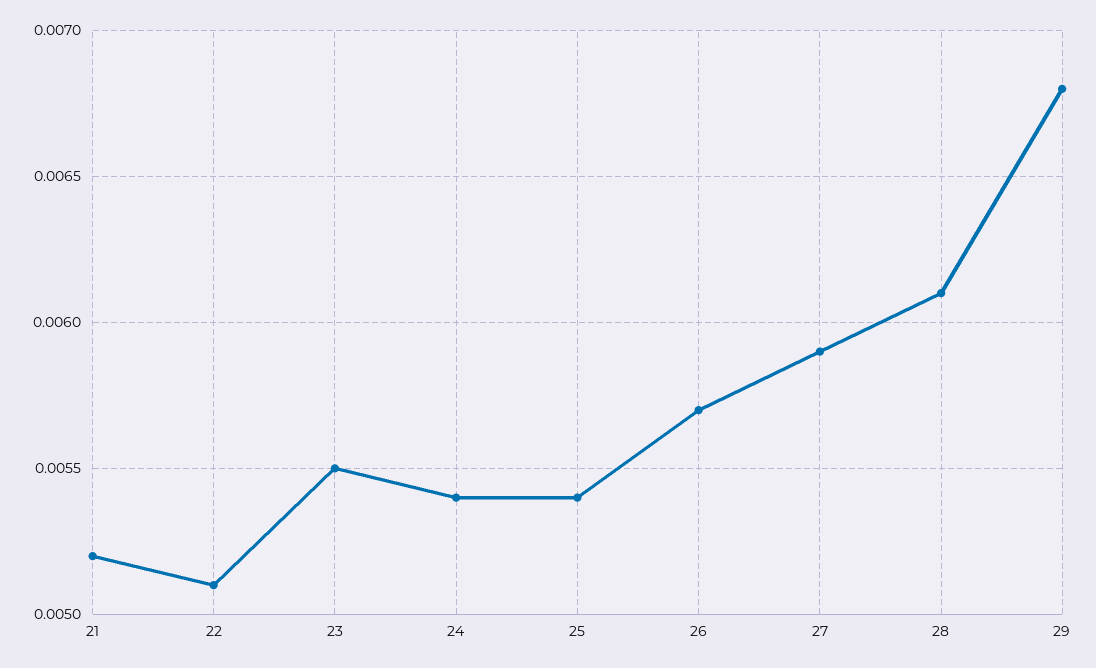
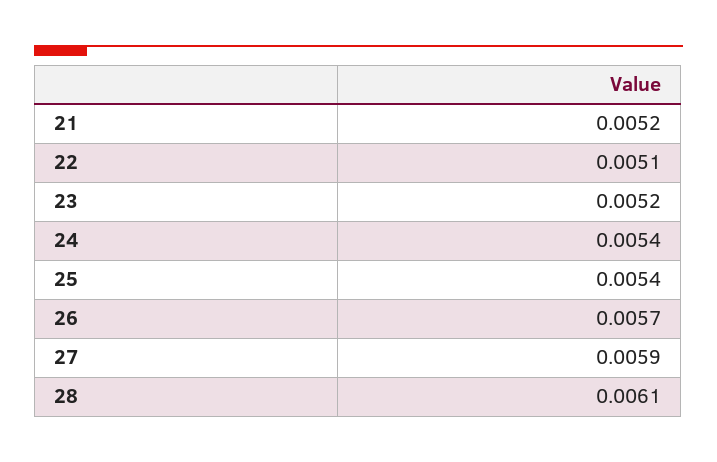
23: 0.0055 -> 0.0052
29: 0.0068 -> none

